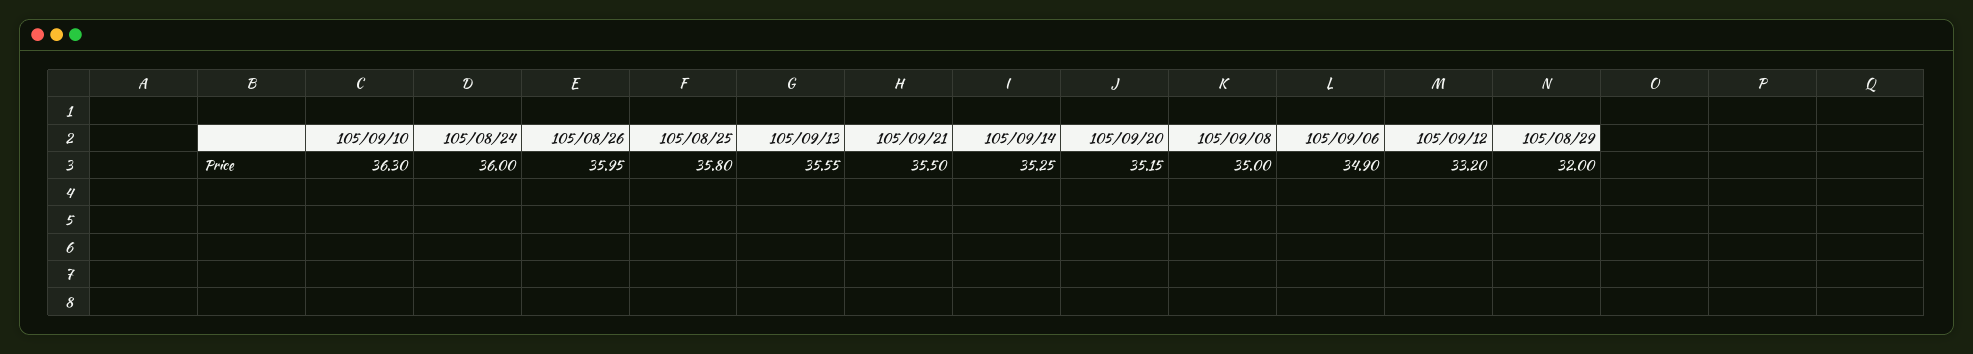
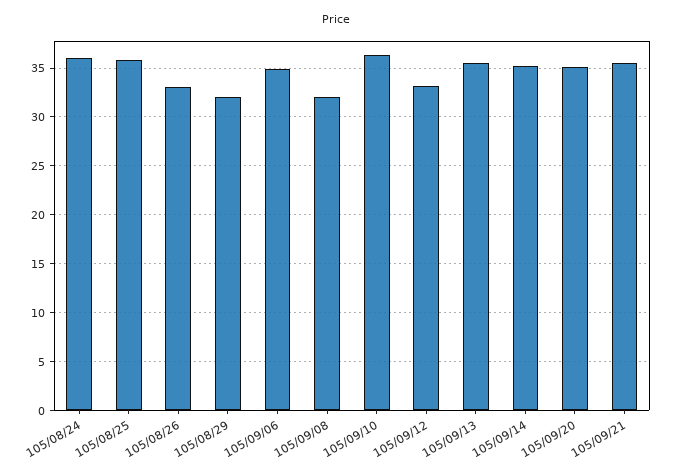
105/08/26: 35.95 -> 33
105/09/08: 35 -> 32

